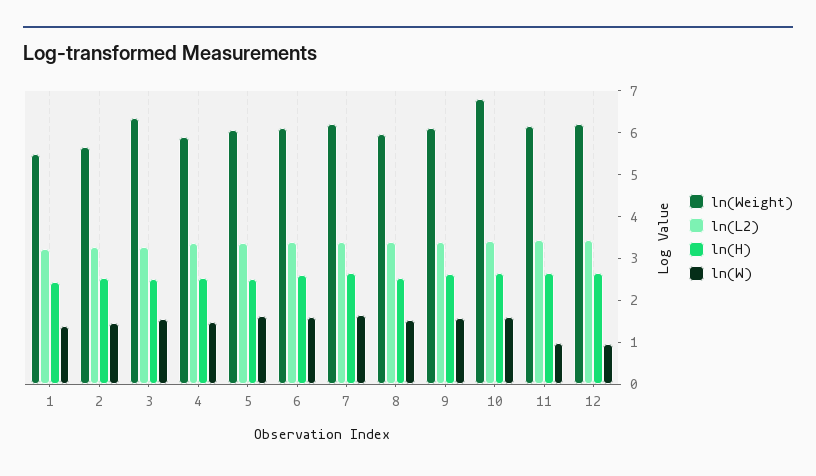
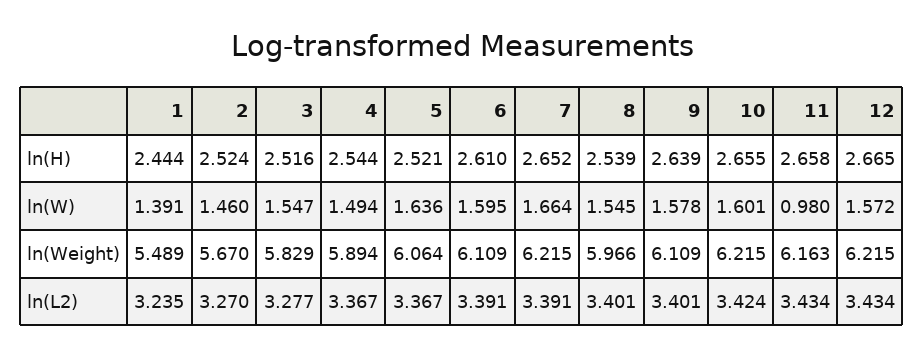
ln(Weight), 3: 6.4 -> 5.829
ln(Weight), 10: 6.8 -> 6.215
ln(W), 12: 1 -> 1.572

